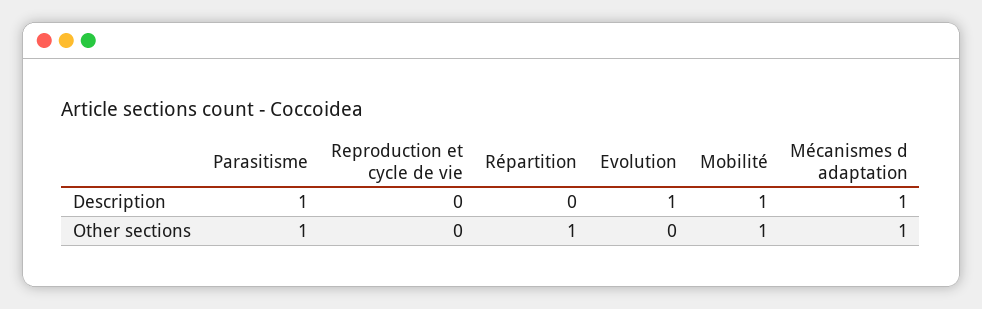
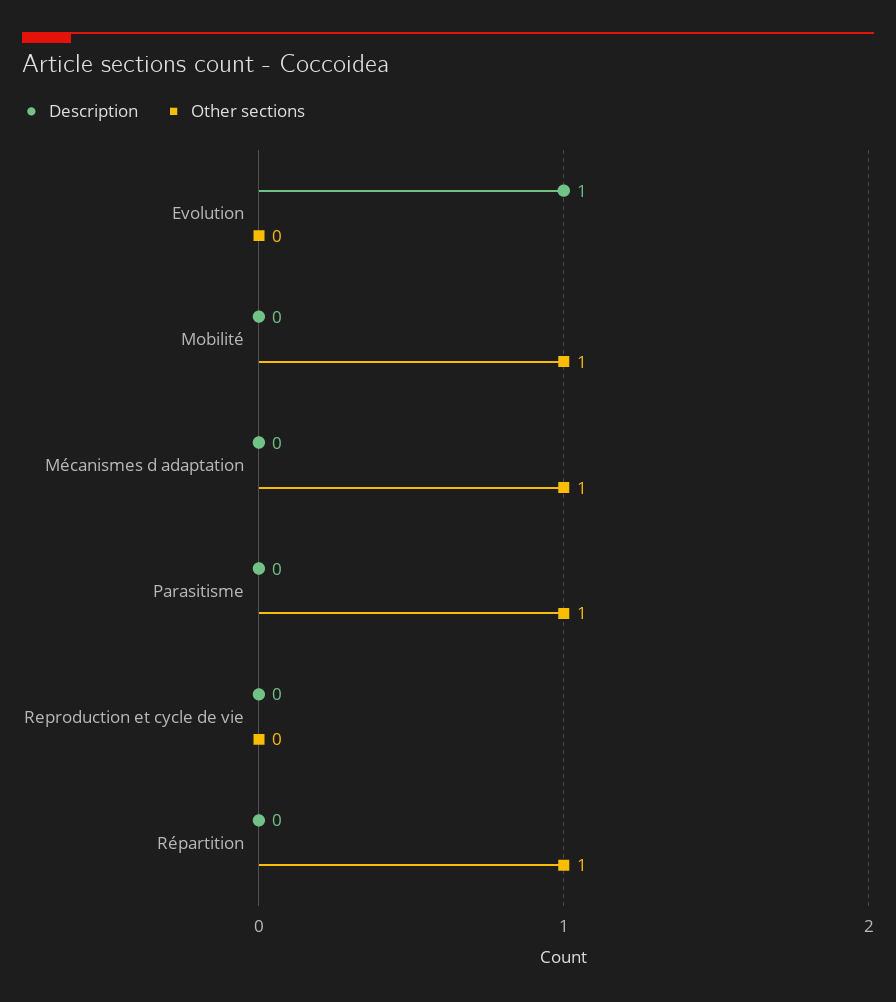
Description, Parasitisme: 1 -> 0
Description, Mobilité: 1 -> 0
Description, Mécanismes d adaptation: 1 -> 0

